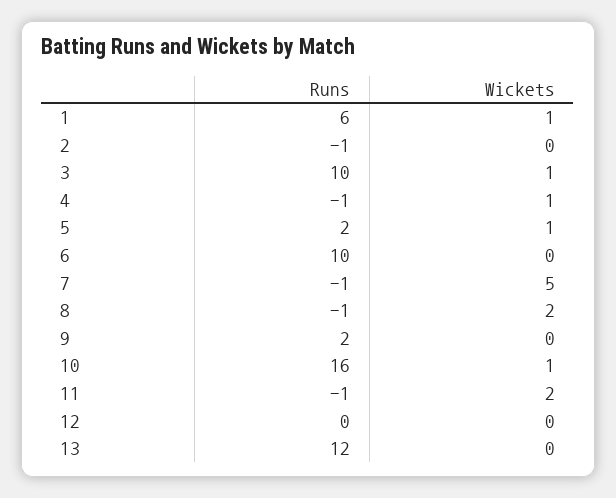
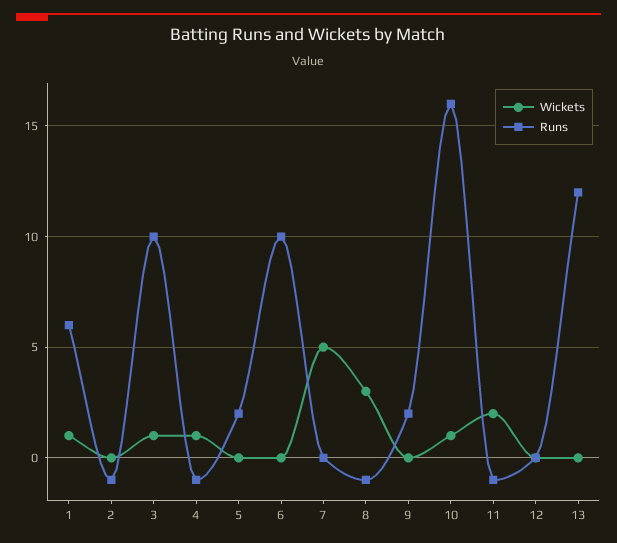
Wickets, 5: 1 -> 0
Runs, 7: -1 -> 0
Wickets, 8: 2 -> 3

